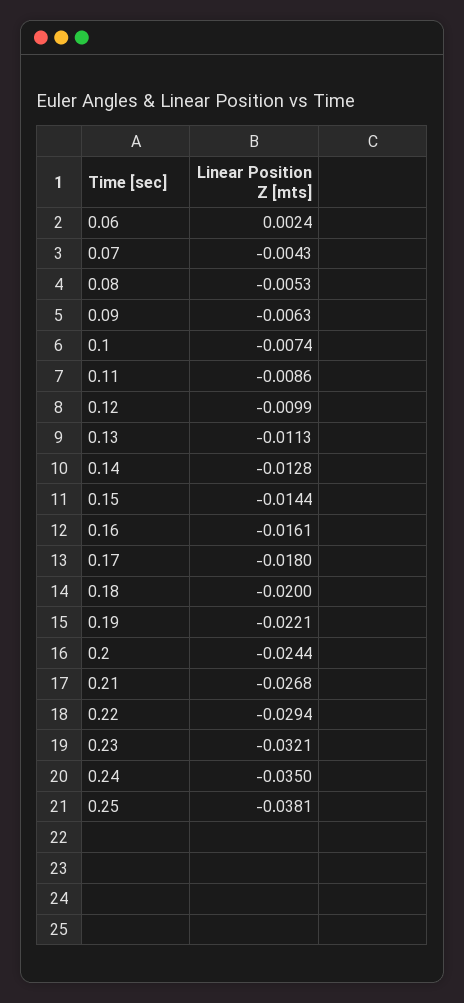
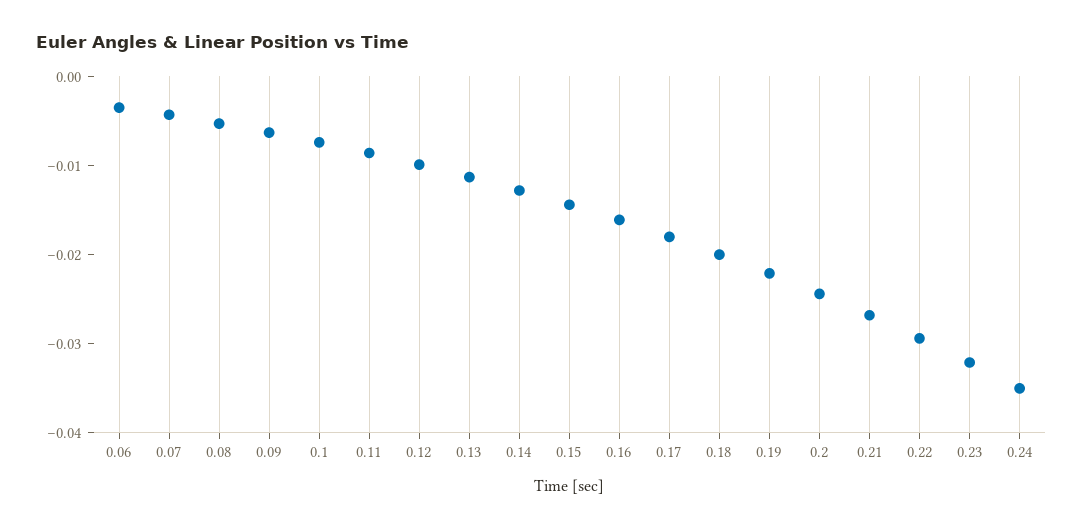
0.06: 0.0024 -> -0.004
0.25: -0.0381 -> none

